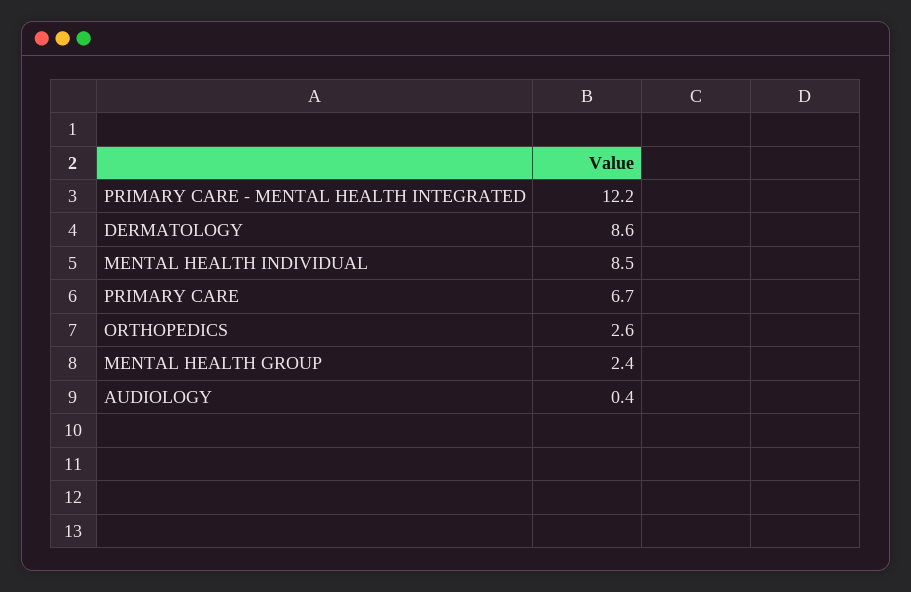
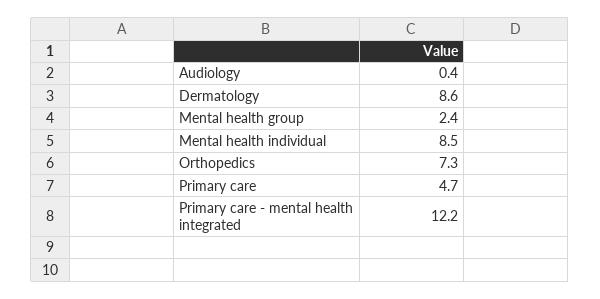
PRIMARY CARE: 6.7 -> 4.7
ORTHOPEDICS: 2.6 -> 7.3

